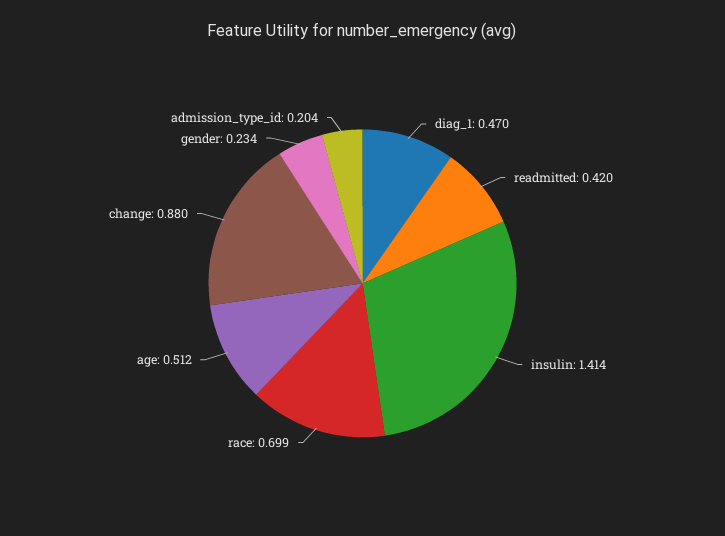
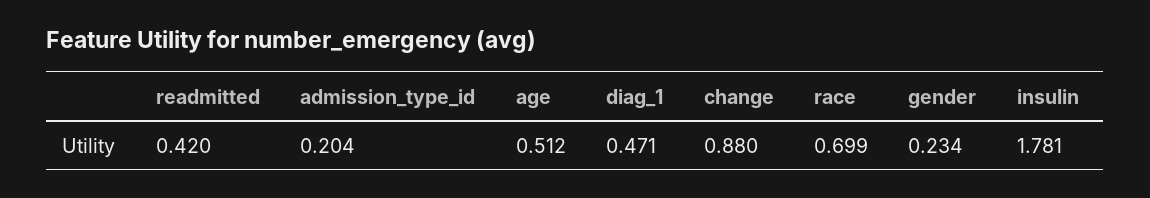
diag_1: 0.47 -> 0.471
insulin: 1.414 -> 1.781

